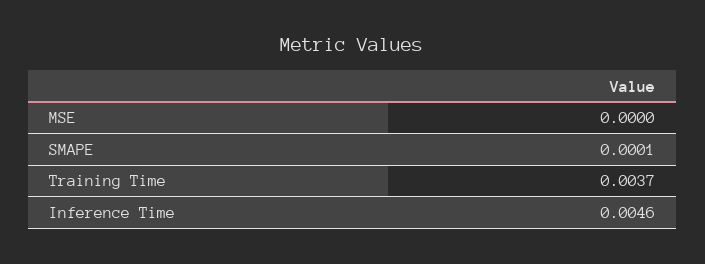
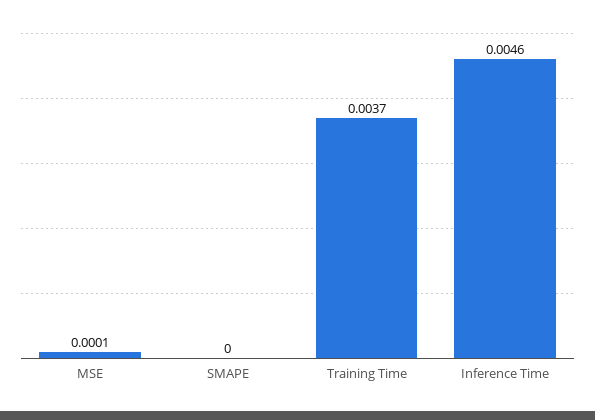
MSE: 0 -> 0.0001
SMAPE: 0.0001 -> 0

